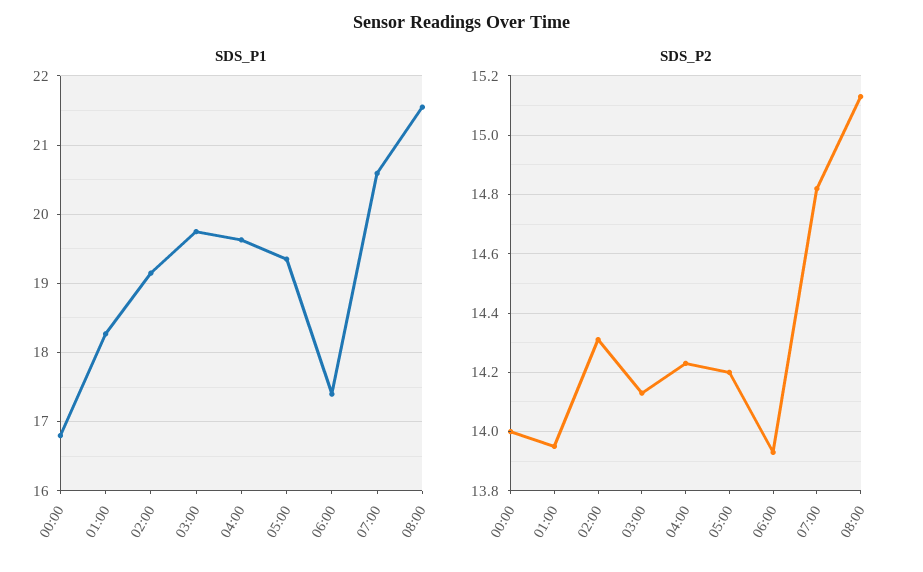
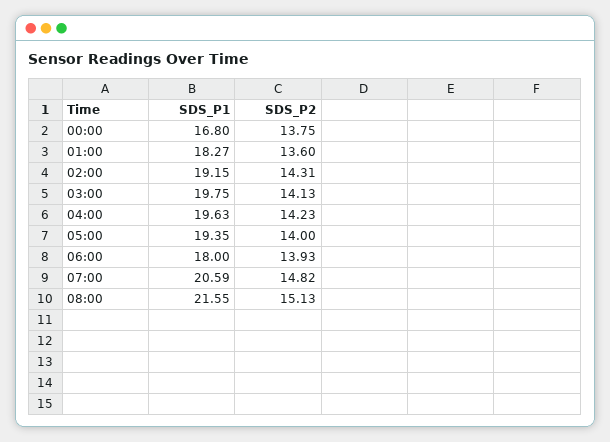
SDS_P1, 06:00: 17.4 -> 18
SDS_P2, 00:00: 14 -> 13.75
SDS_P2, 01:00: 13.95 -> 13.6
SDS_P2, 05:00: 14.2 -> 14

